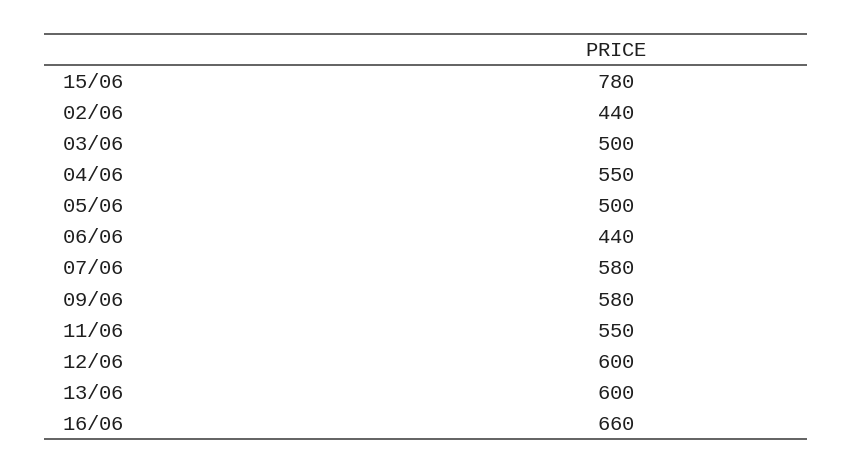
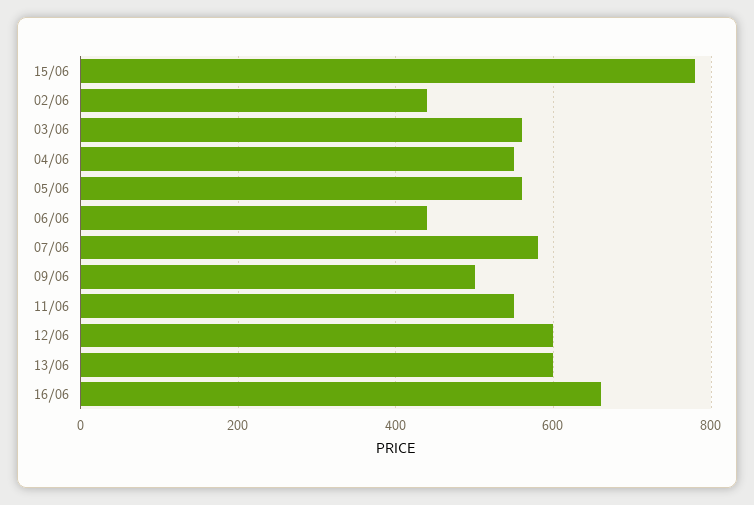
03/06: 500 -> 560
05/06: 500 -> 560
09/06: 580 -> 500

